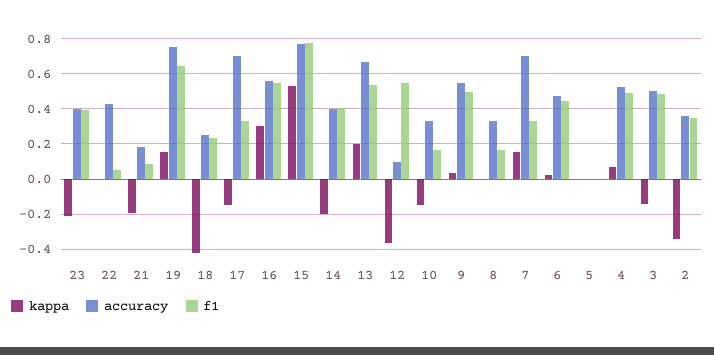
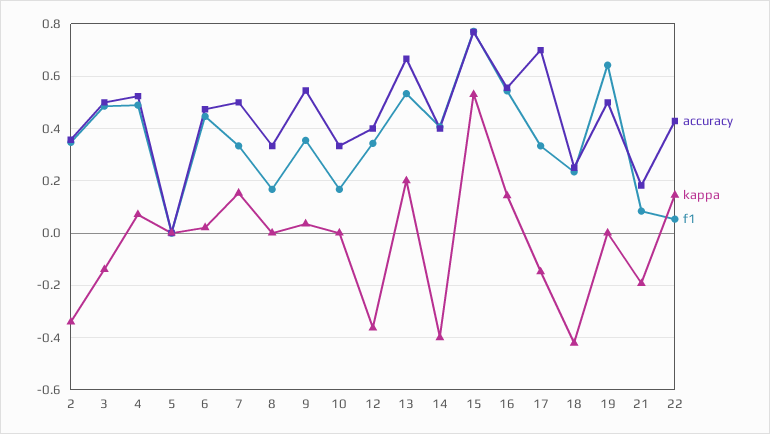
kappa, 23: -0.2 -> none
accuracy, 23: 0.4 -> none
f1, 23: 0.4 -> none
kappa, 22: 0 -> 0.15
kappa, 19: 0.15 -> 0
accuracy, 19: 0.75 -> 0.5
kappa, 16: 0.3 -> 0.15
kappa, 14: -0.2 -> -0.4
accuracy, 12: 0.1 -> 0.4
f1, 12: 0.55 -> 0.35
kappa, 10: -0.15 -> 0
f1, 9: 0.5 -> 0.35
accuracy, 7: 0.7 -> 0.5

